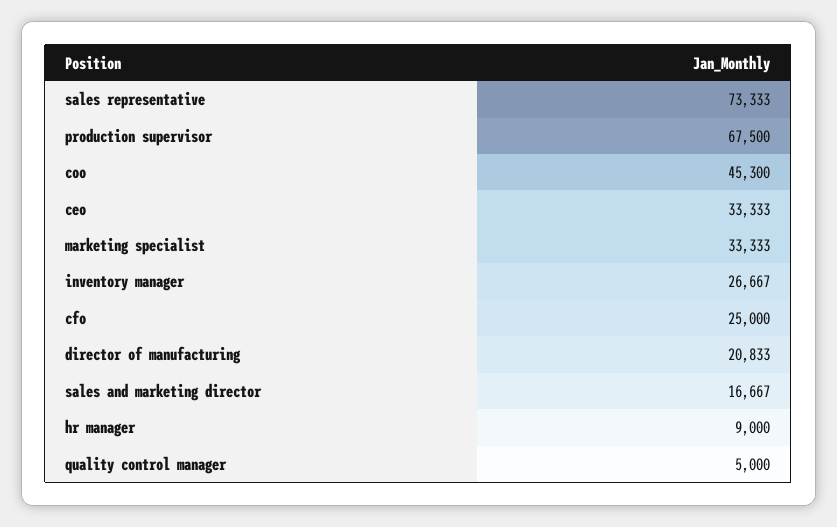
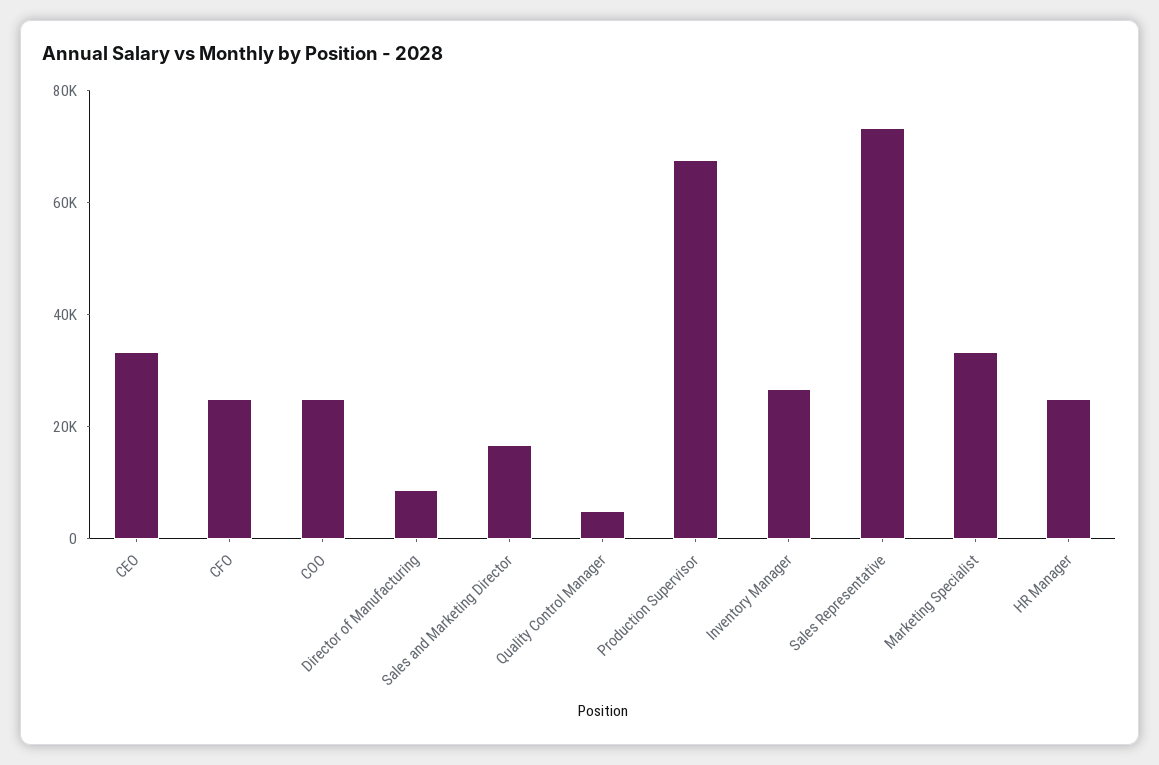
coo: 45300 -> 25000
director of manufacturing: 20833 -> 10000
hr manager: 9000 -> 25000

